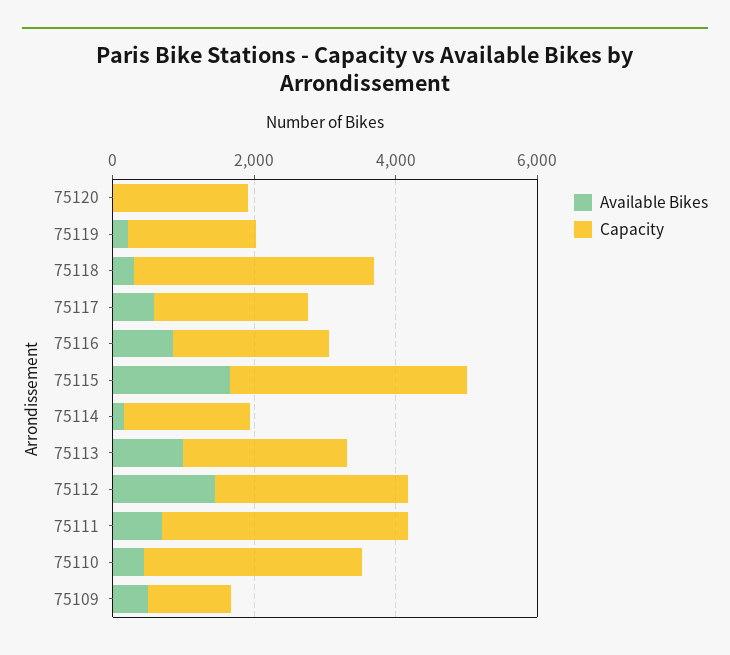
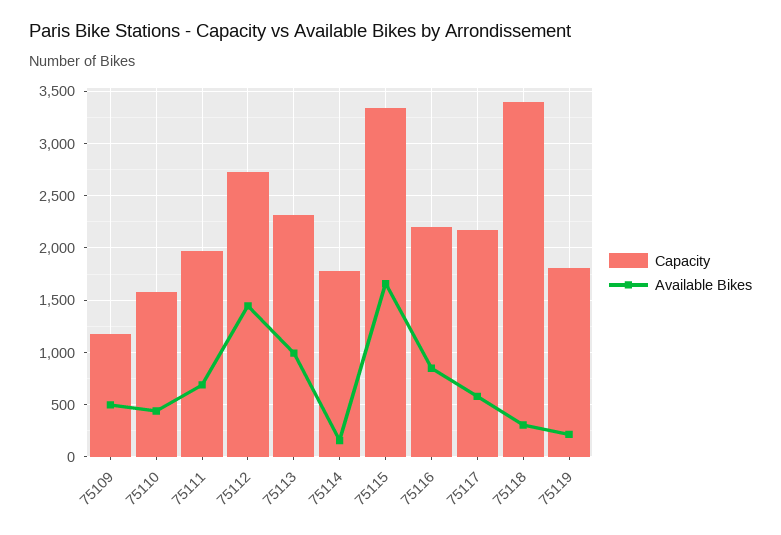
Available Bikes, 75120: 0 -> none
Capacity, 75120: 2000 -> none
Capacity, 75111: 3500 -> 2000
Capacity, 75110: 3000 -> 1600

